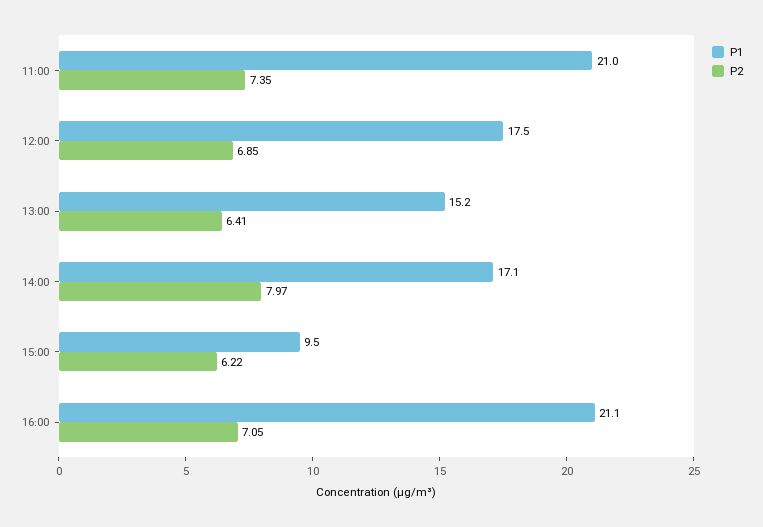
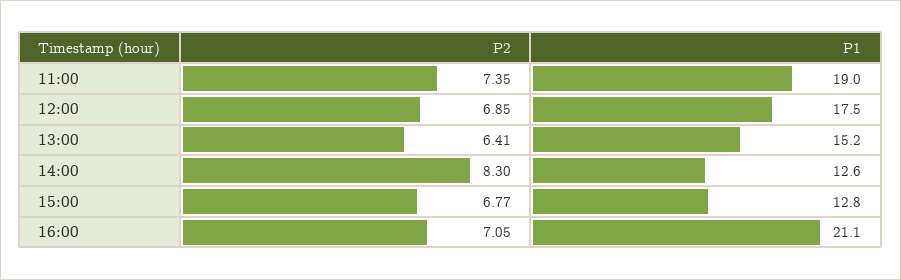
P1, 11:00: 21 -> 19
P1, 14:00: 17.1 -> 12.6
P2, 14:00: 7.97 -> 8.3
P1, 15:00: 9.5 -> 12.8
P2, 15:00: 6.22 -> 6.77

